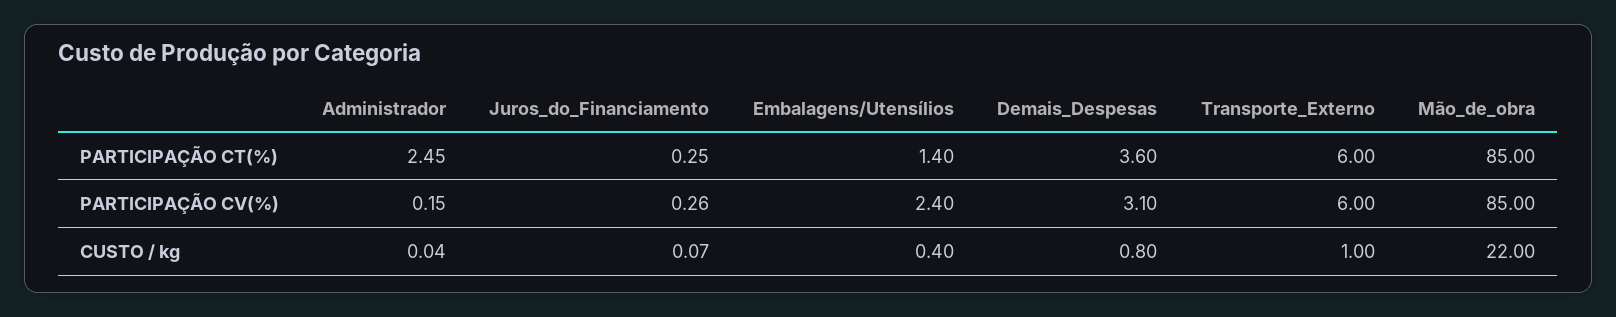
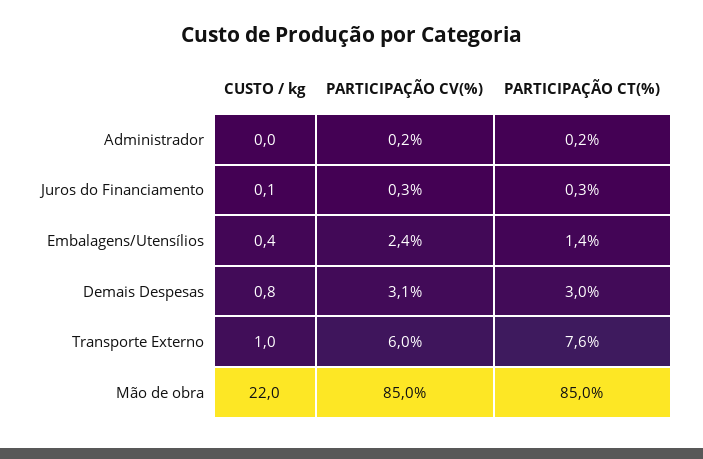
Administrador, PARTICIPAÇÃO CT(%): 2.45 -> 0.2
Demais_Despesas, PARTICIPAÇÃO CT(%): 3.6 -> 3
Transporte_Externo, PARTICIPAÇÃO CT(%): 6 -> 7.6

